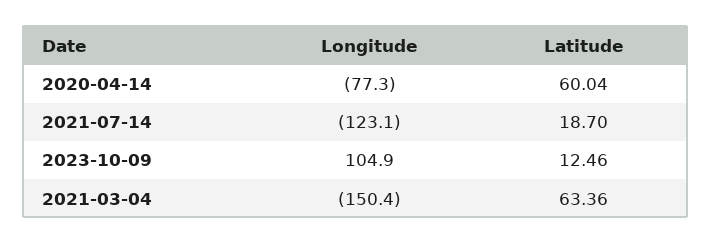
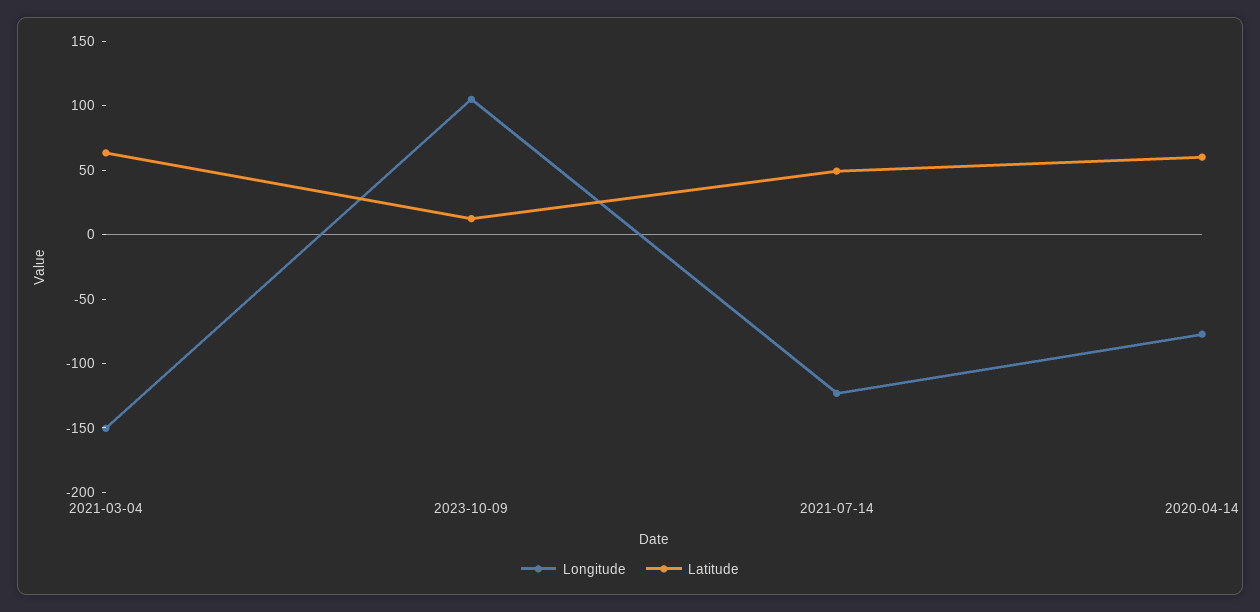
Latitude, 2021-07-14: 18.7 -> 50

